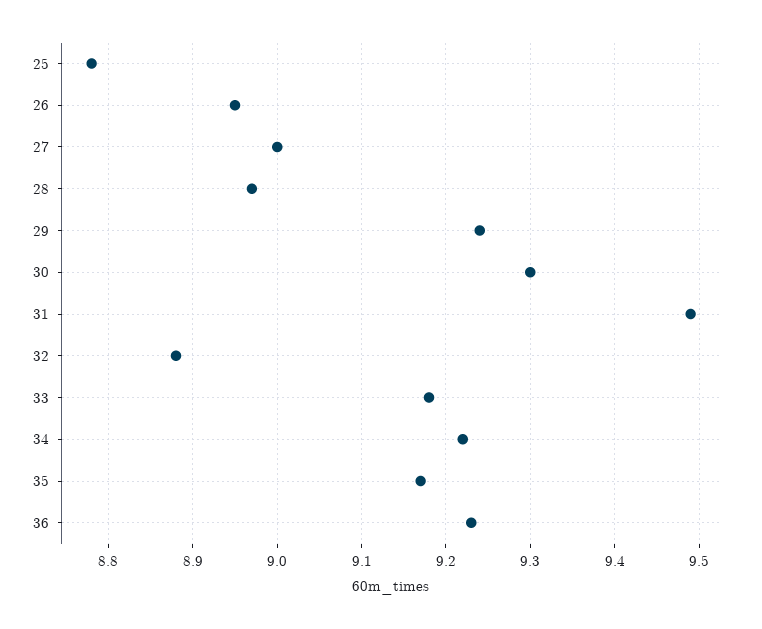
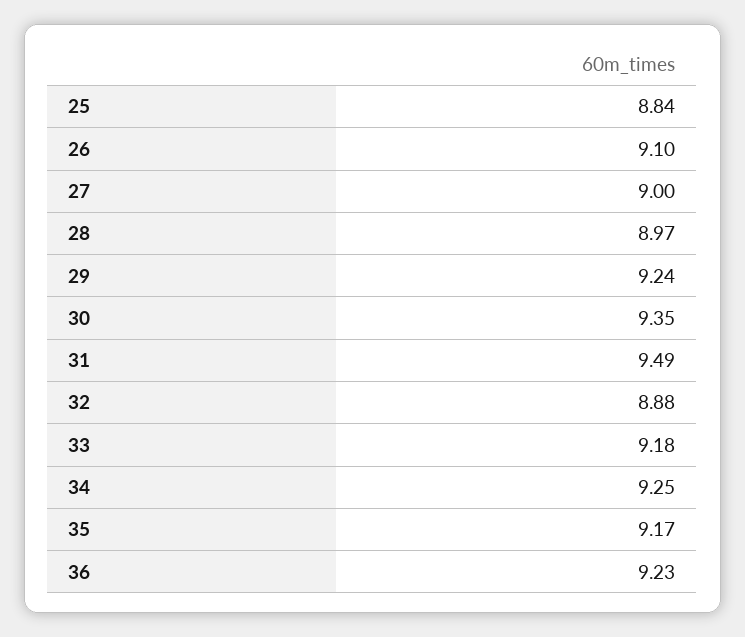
25: 8.78 -> 8.84
26: 8.95 -> 9.1
30: 9.3 -> 9.35
34: 9.22 -> 9.25

